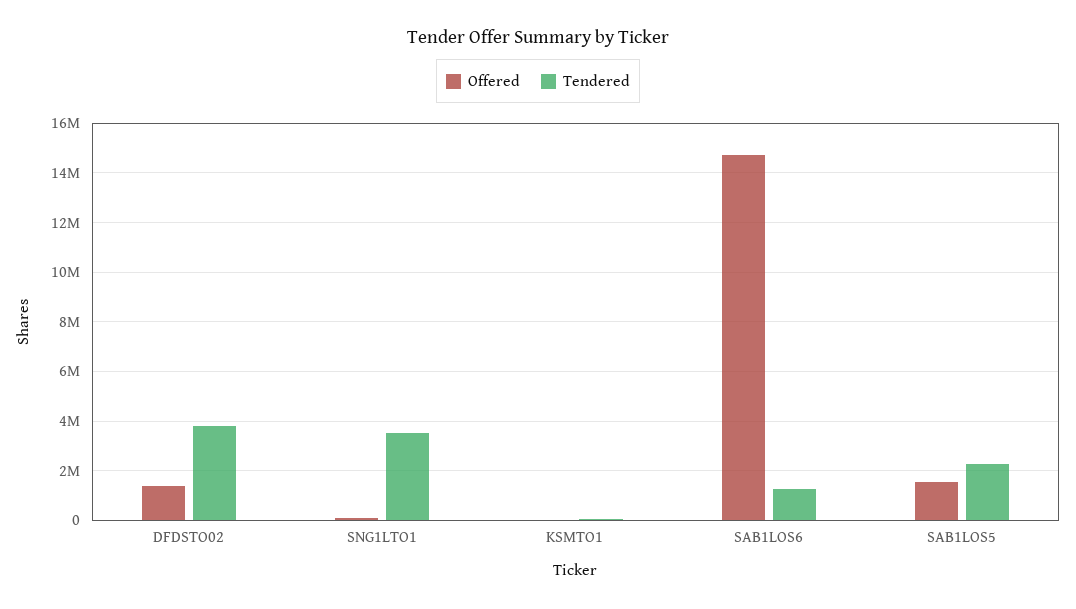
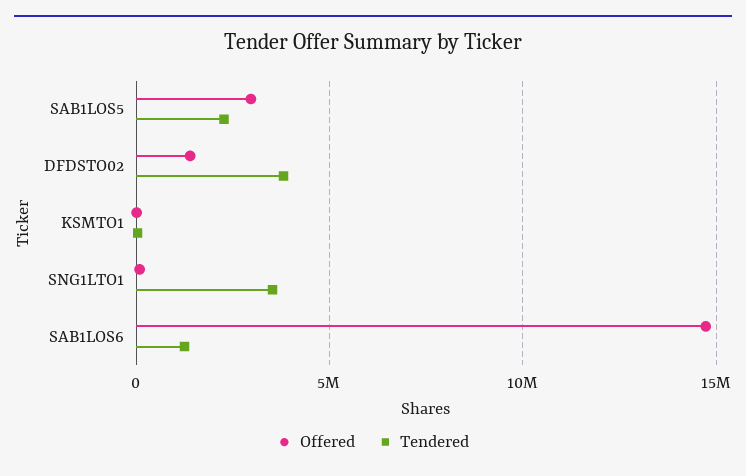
Offered, SAB1LOS5: 1500000 -> 3000000

